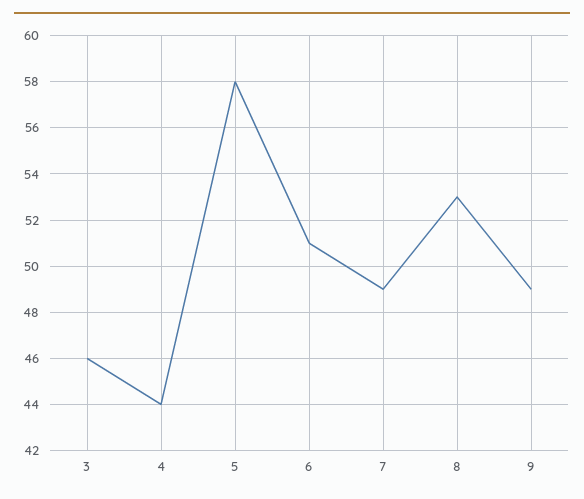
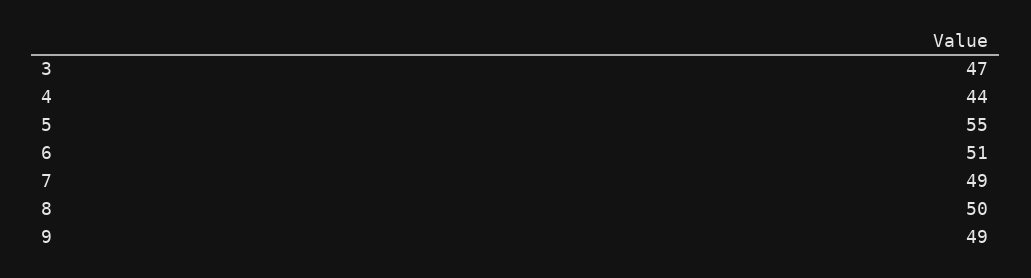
3: 46 -> 47
5: 58 -> 55
8: 53 -> 50

